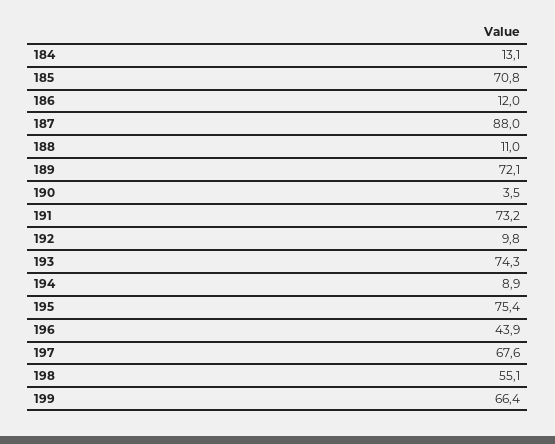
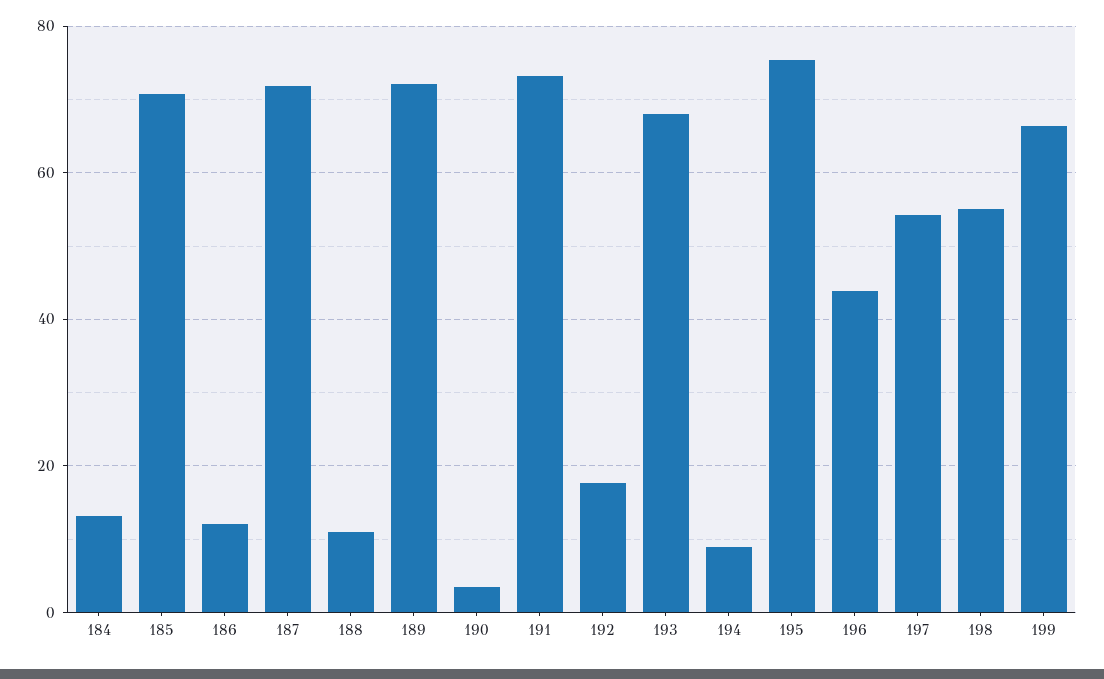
187: 88 -> 72
192: 9.8 -> 18
193: 74.3 -> 68
197: 67.6 -> 54

